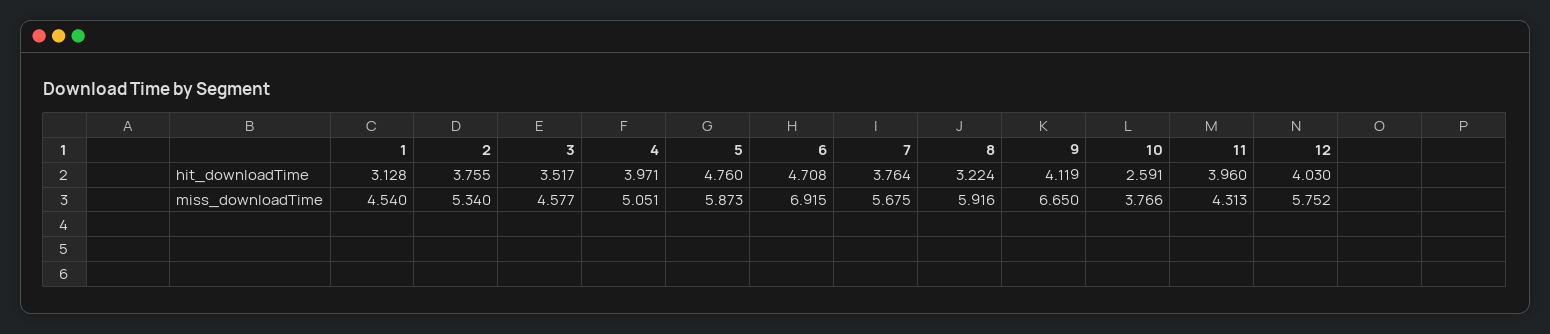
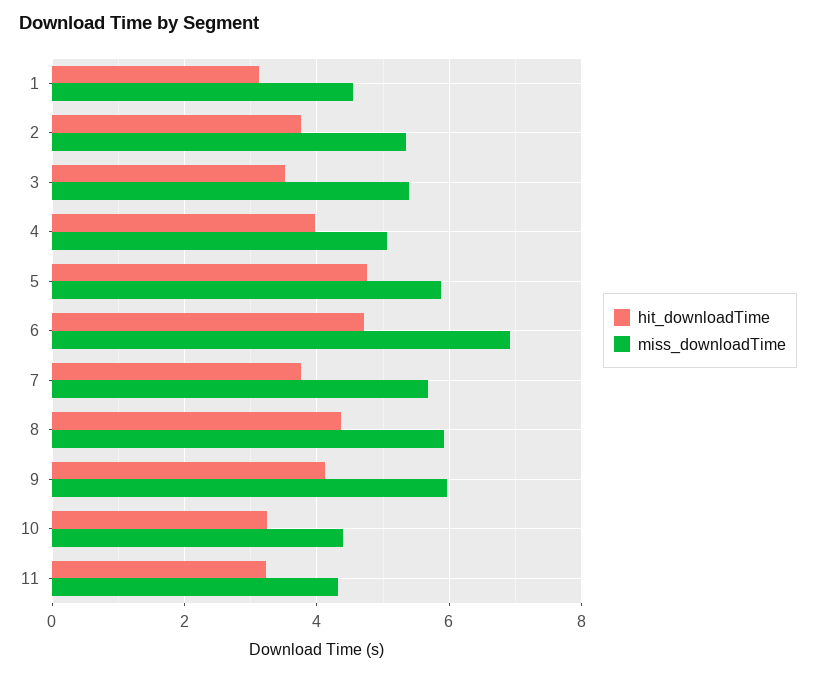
hit_downloadTime, 8: 3.224 -> 4.4
hit_downloadTime, 10: 2.591 -> 3.2
hit_downloadTime, 11: 3.96 -> 3.2
hit_downloadTime, 12: 4.03 -> none
miss_downloadTime, 3: 4.577 -> 5.4
miss_downloadTime, 9: 6.65 -> 6
miss_downloadTime, 10: 3.766 -> 4.4
miss_downloadTime, 12: 5.752 -> none

